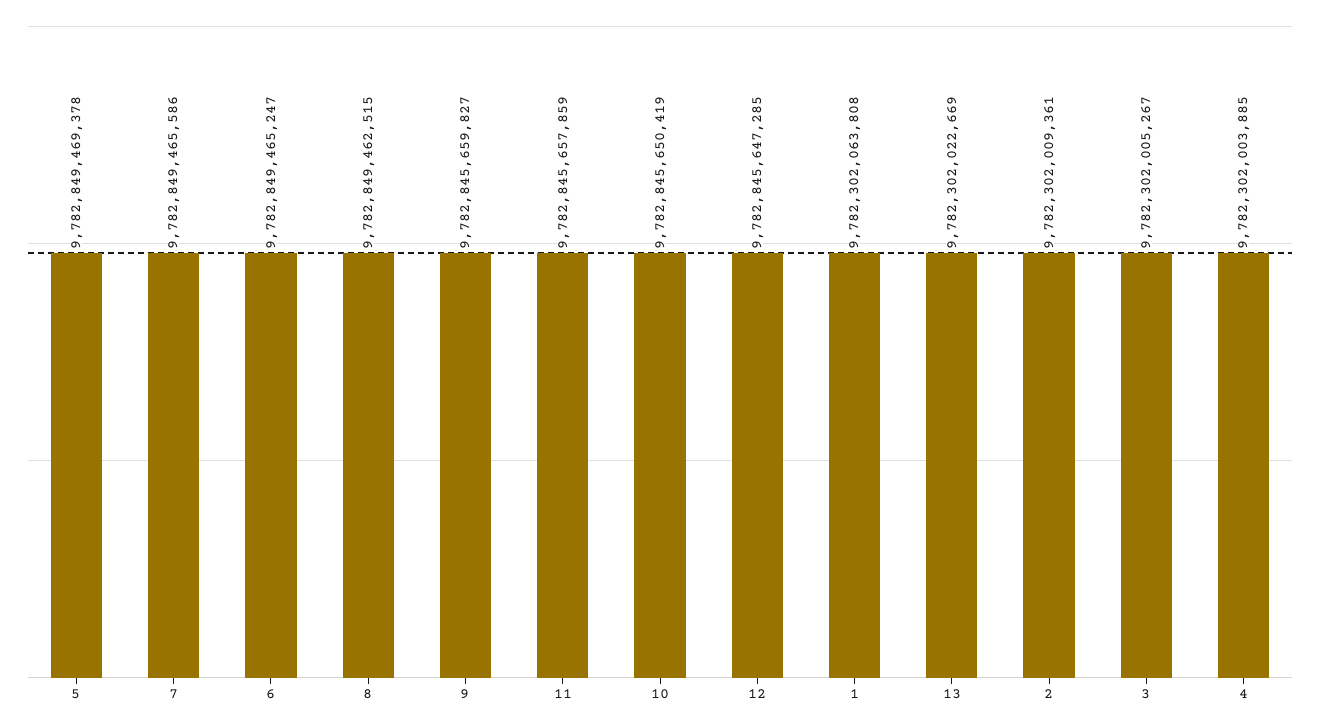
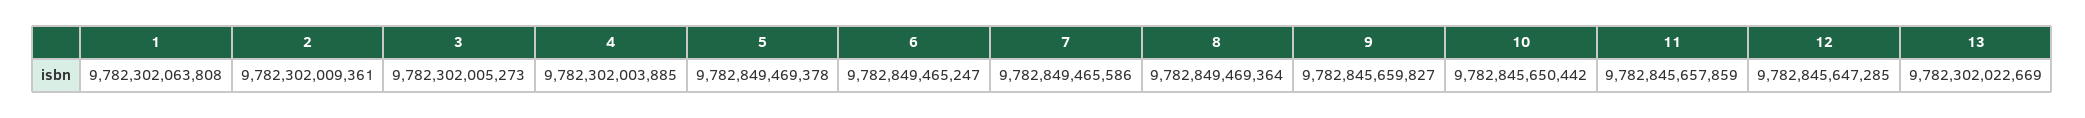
8: 9782849462515 -> 9782849469364
10: 9782845650419 -> 9782845650442
3: 9782302005267 -> 9782302005273

